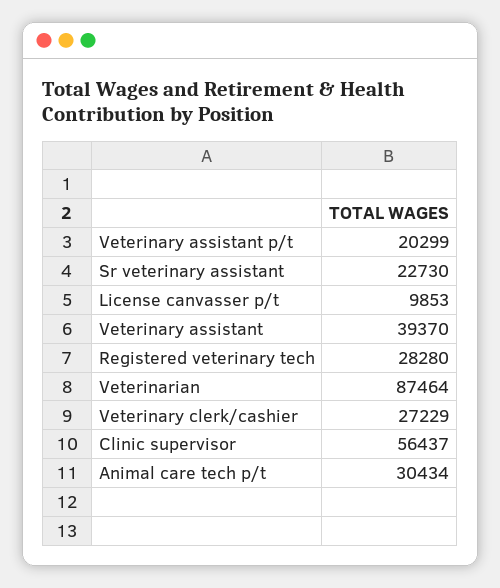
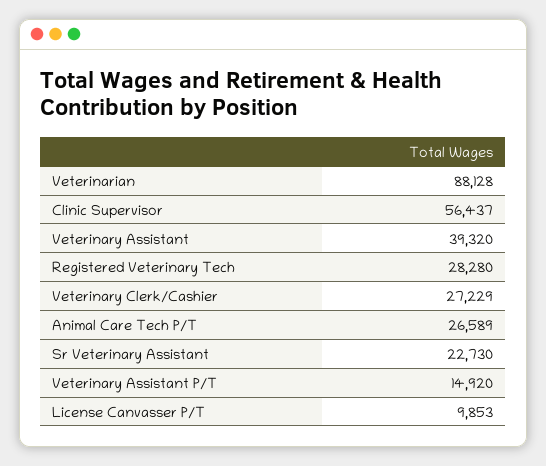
Veterinary assistant p/t: 20299 -> 14920
Veterinary assistant: 39370 -> 39320
Veterinarian: 87464 -> 88128
Animal care tech p/t: 30434 -> 26589

